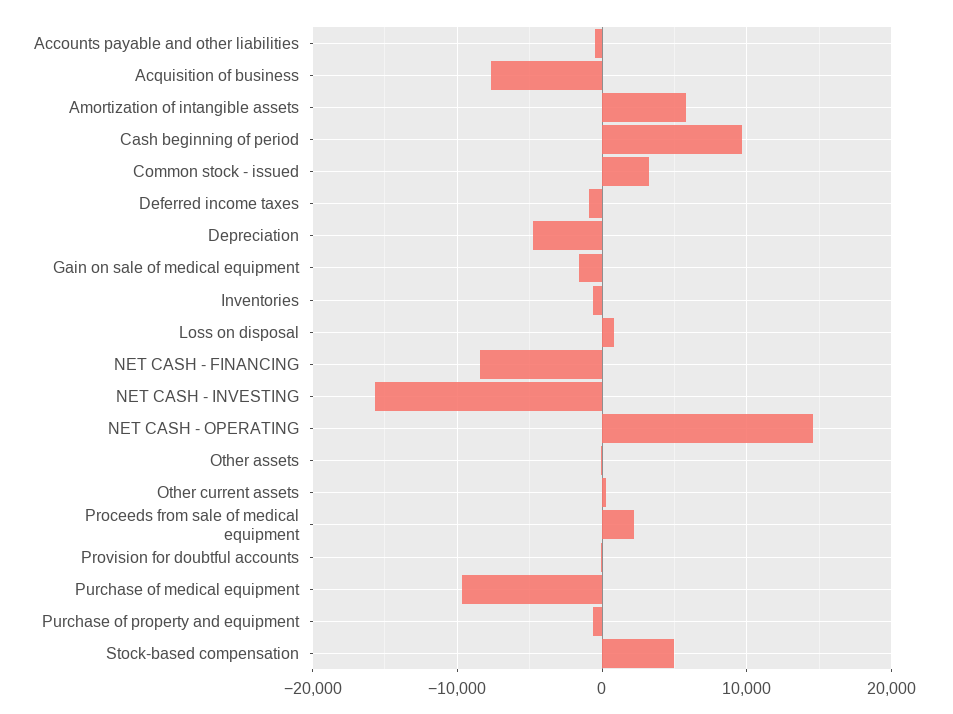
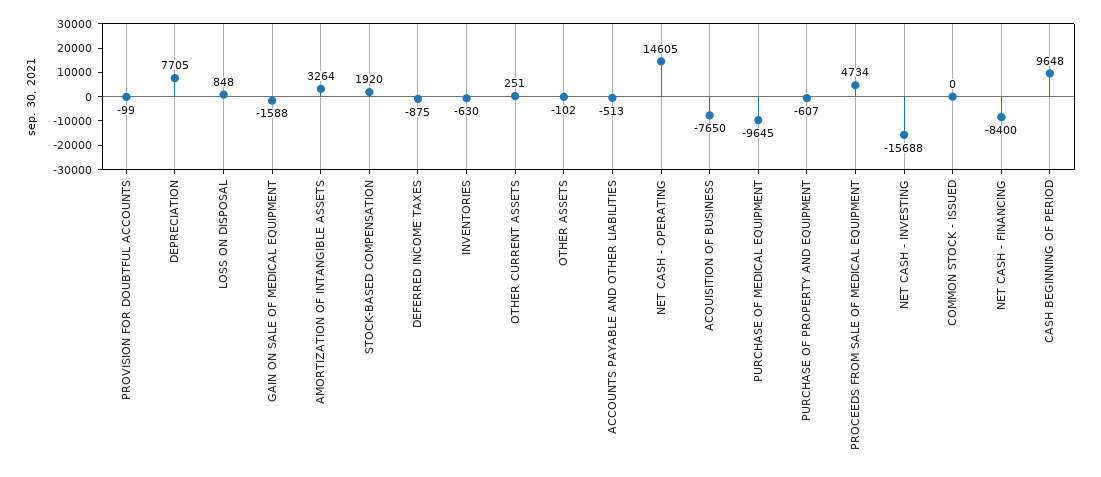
Amortization of intangible assets: 6000 -> 3264
Common stock - issued: 3000 -> 0
Depreciation: -5000 -> 7705
Proceeds from sale of medical equipment: 2000 -> 4734
Stock-based compensation: 5000 -> 1920

